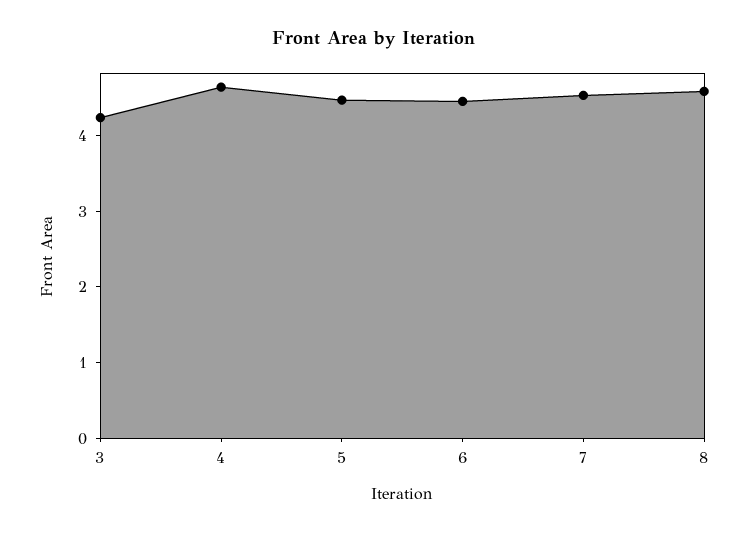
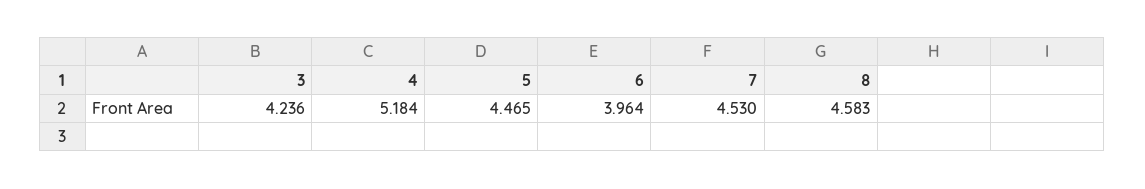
4: 4.6 -> 5.184
6: 4.4 -> 3.964

